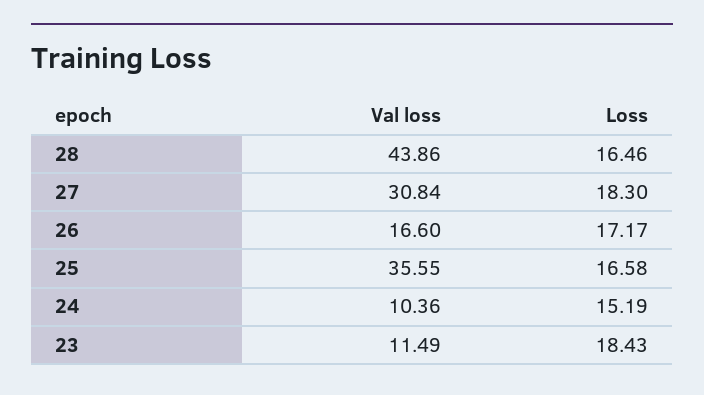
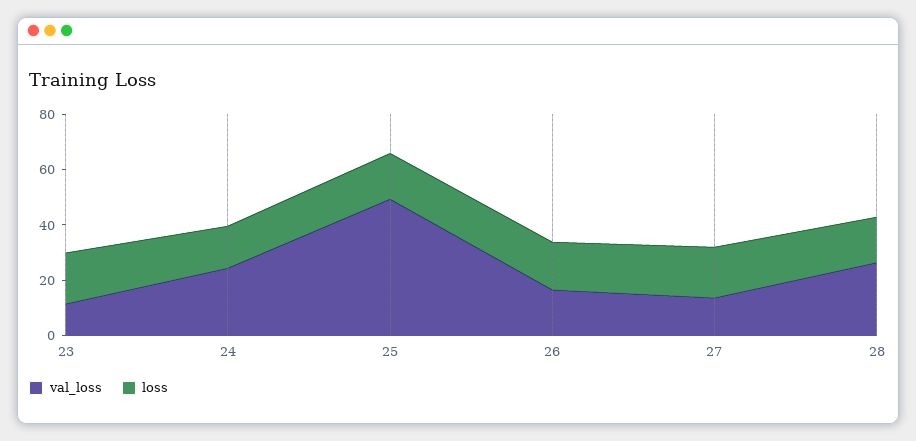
Val loss, 28: 43.86 -> 25
Val loss, 27: 30.84 -> 15
Val loss, 25: 35.55 -> 50
Val loss, 24: 10.36 -> 25

